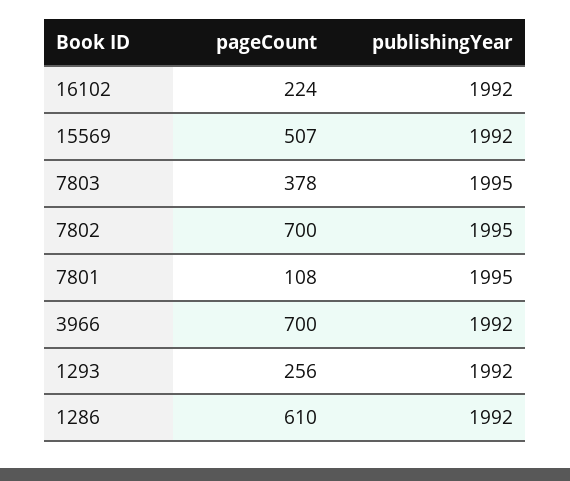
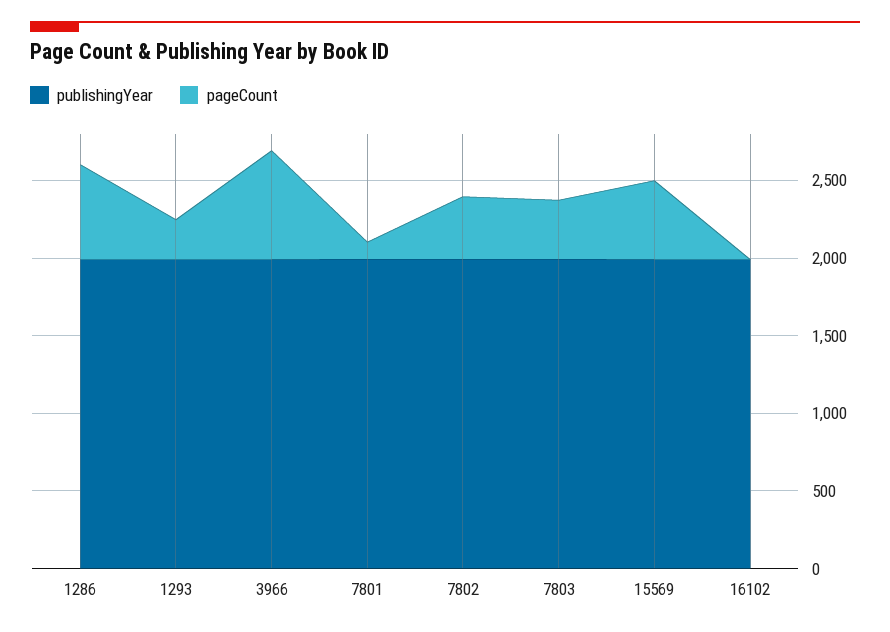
pageCount, 16102: 224 -> 0
pageCount, 7802: 700 -> 400

